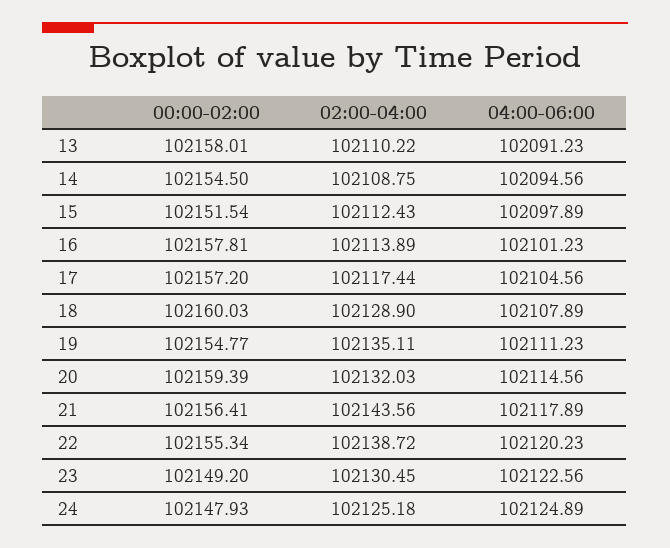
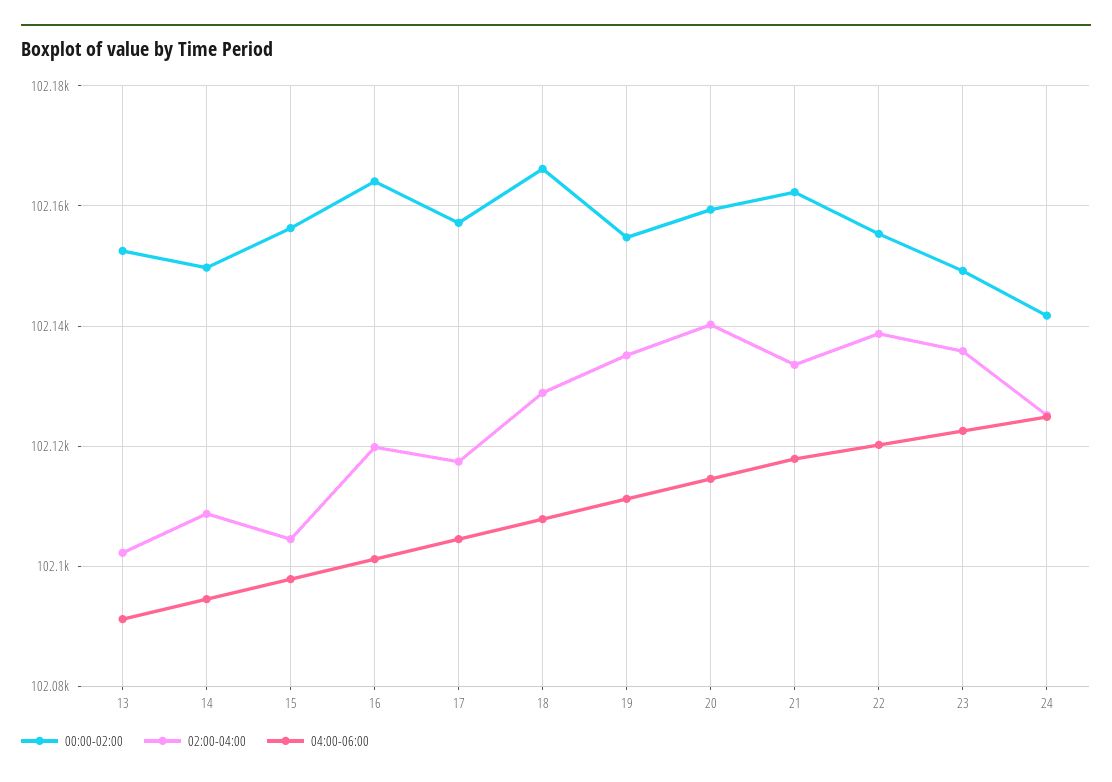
00:00-02:00, 13: 102158.01 -> 102152
02:00-04:00, 13: 102110.22 -> 102102
00:00-02:00, 14: 102154.5 -> 102150
00:00-02:00, 15: 102151.54 -> 102156
02:00-04:00, 15: 102112.43 -> 102104
00:00-02:00, 16: 102157.81 -> 102164
02:00-04:00, 16: 102113.89 -> 102120
00:00-02:00, 18: 102160.03 -> 102166
02:00-04:00, 20: 102132.03 -> 102140
00:00-02:00, 21: 102156.41 -> 102162
02:00-04:00, 21: 102143.56 -> 102134
02:00-04:00, 23: 102130.45 -> 102136
00:00-02:00, 24: 102147.93 -> 102142

